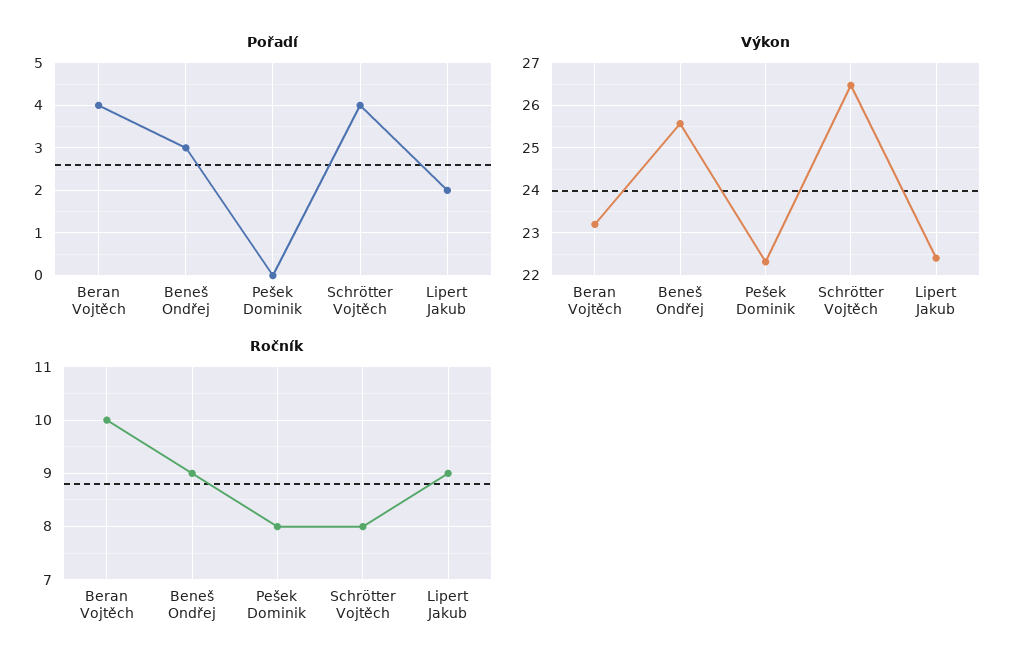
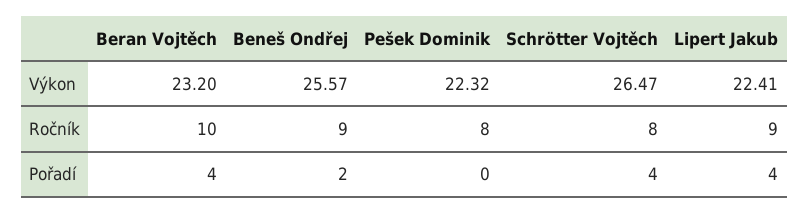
Pořadí, Beneš Ondřej: 3 -> 2
Pořadí, Lipert Jakub: 2 -> 4

